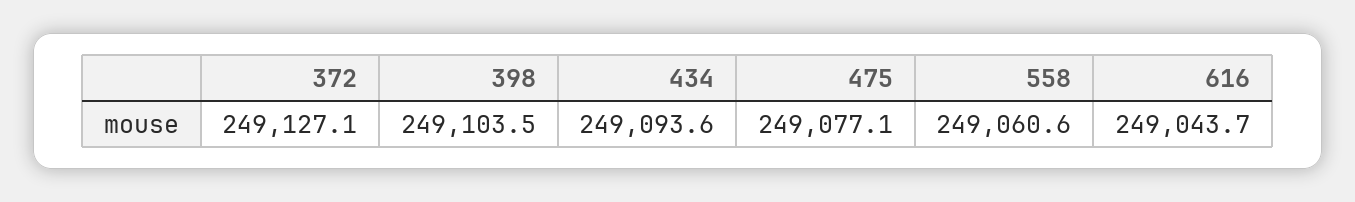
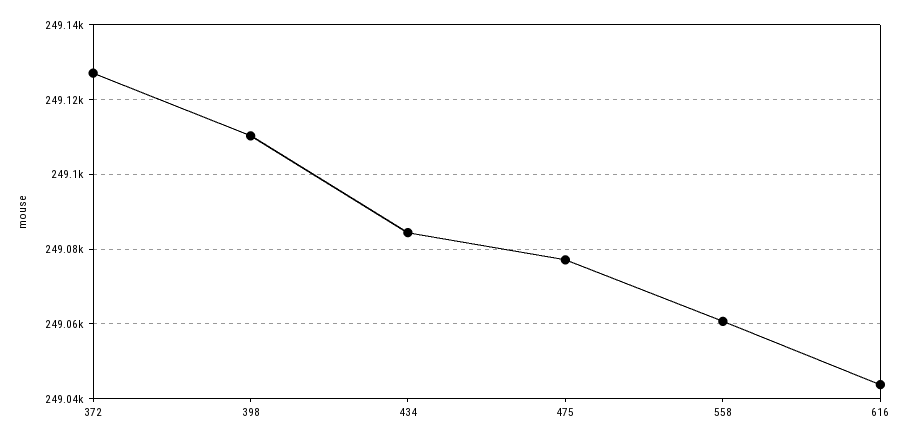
398: 249103.5 -> 249110
434: 249093.6 -> 249084

